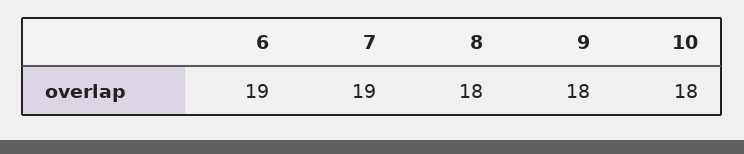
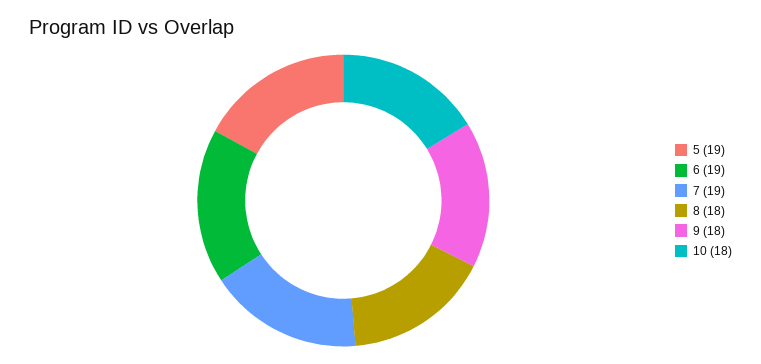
5: none -> 19

